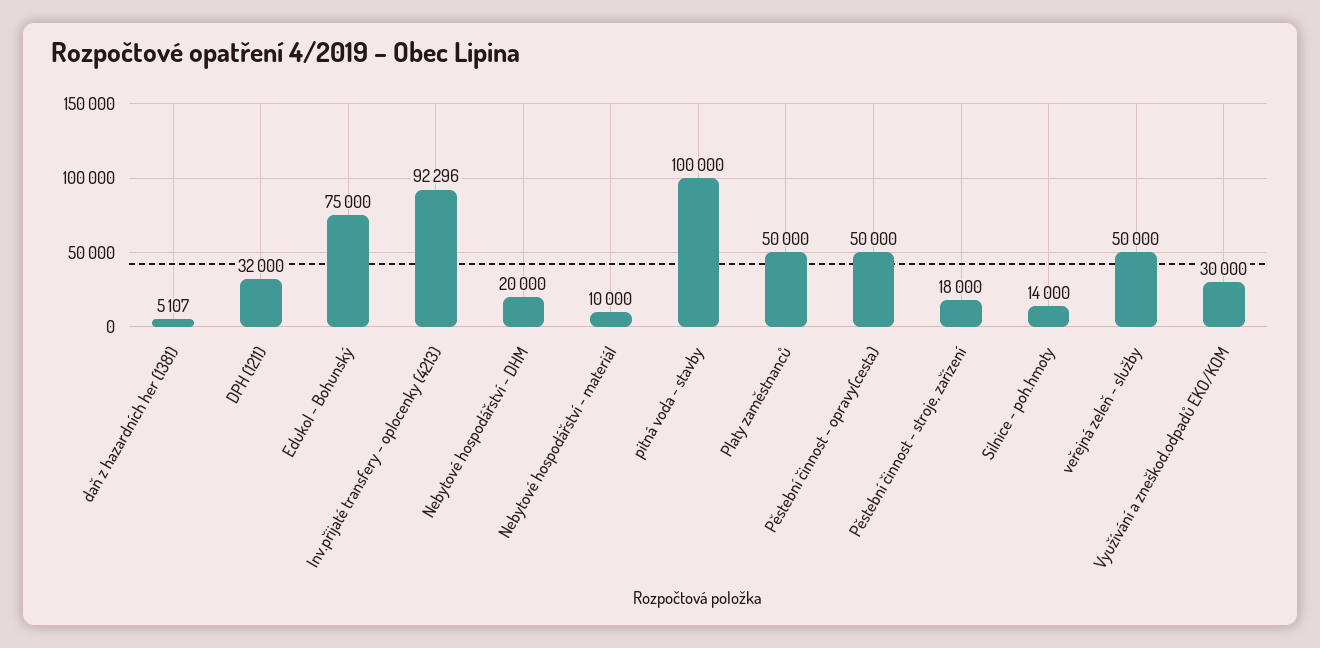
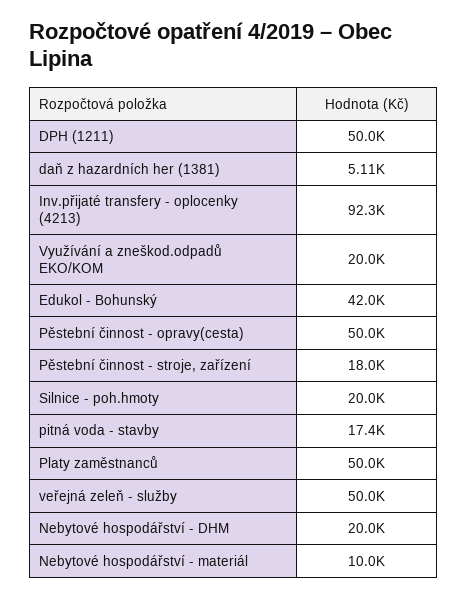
DPH (1211): 32000 -> 50000
Edukol - Bohunský: 75000 -> 42000
pitná voda - stavby: 100000 -> 17400
Silnice - poh.hmoty: 14000 -> 20000
Využívání a zneškod.odpadů EKO/KOM: 30000 -> 20000

